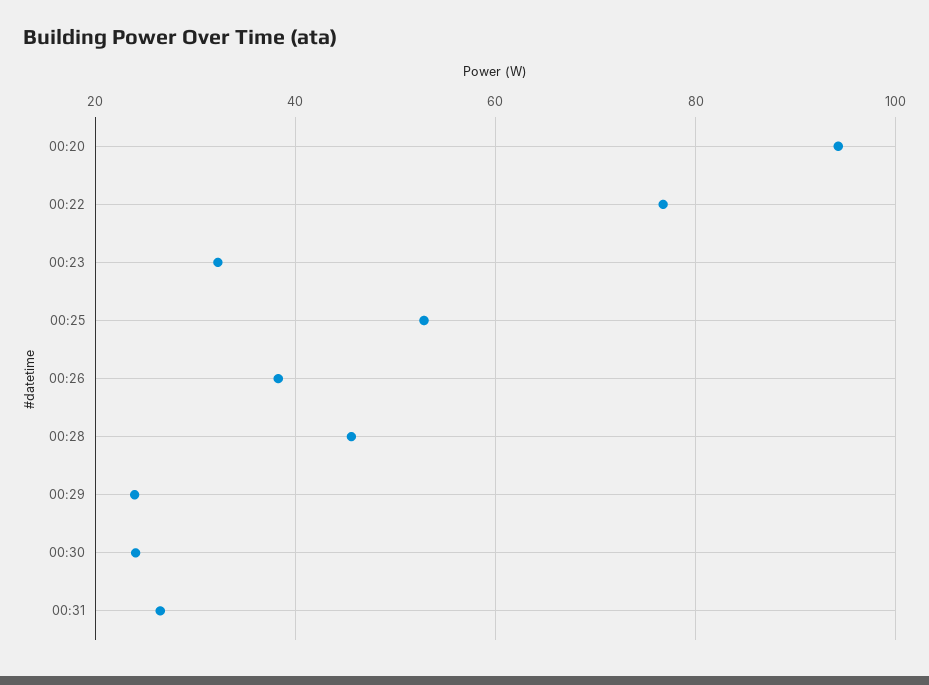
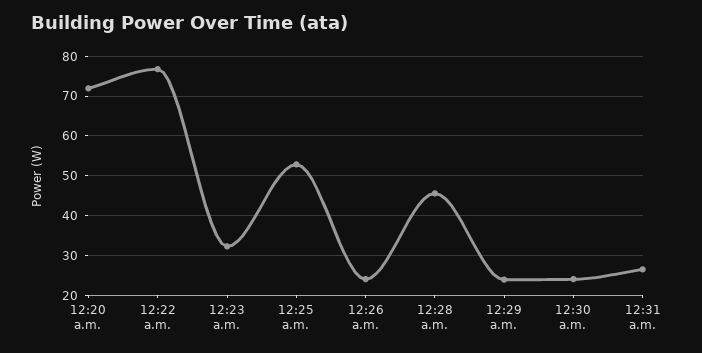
00:20: 94 -> 72
00:26: 38 -> 24

